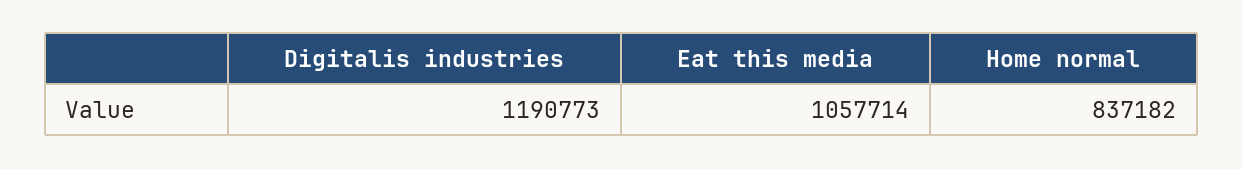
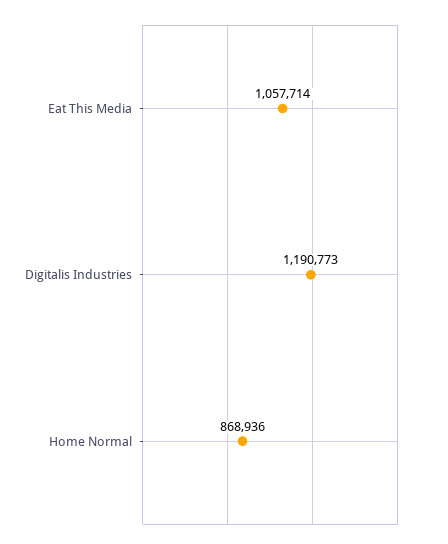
Home normal: 837182 -> 868936

